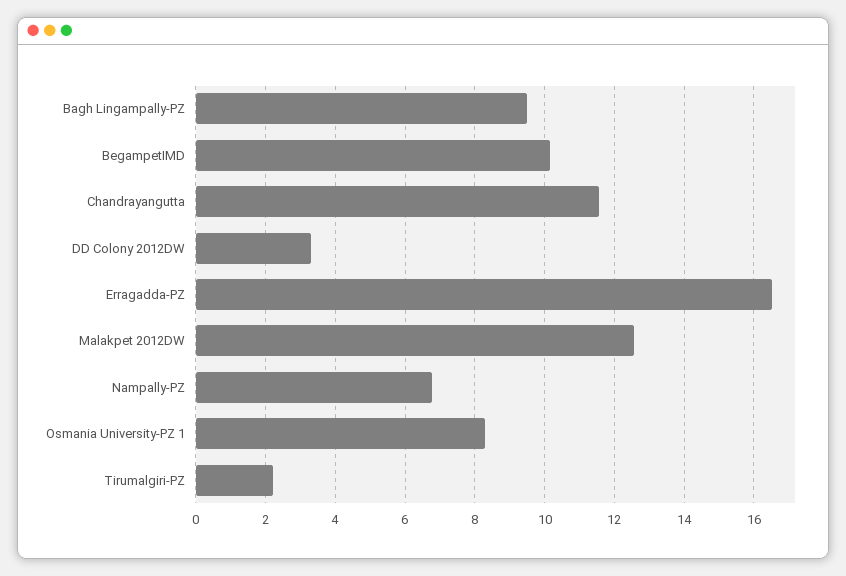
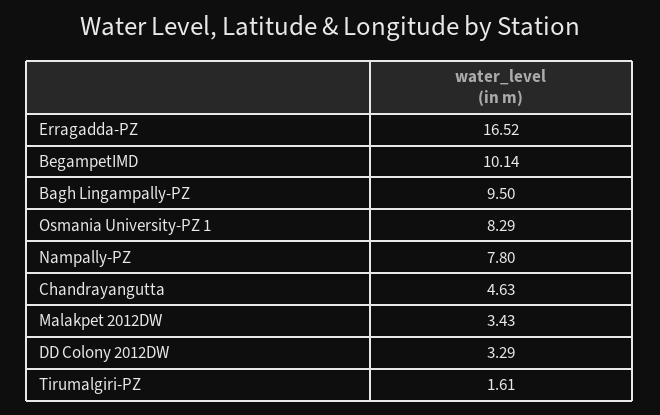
Chandrayangutta: 11.6 -> 4.63
Malakpet 2012DW: 12.6 -> 3.43
Nampally-PZ: 6.8 -> 7.8
Tirumalgiri-PZ: 2.2 -> 1.61

